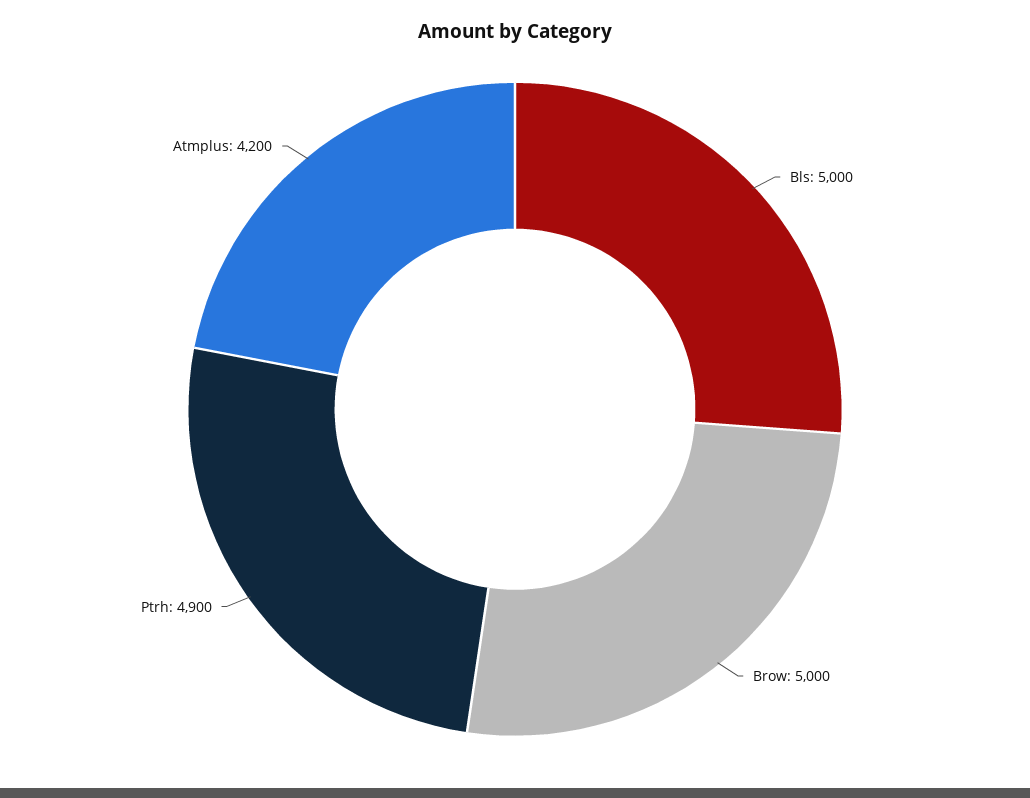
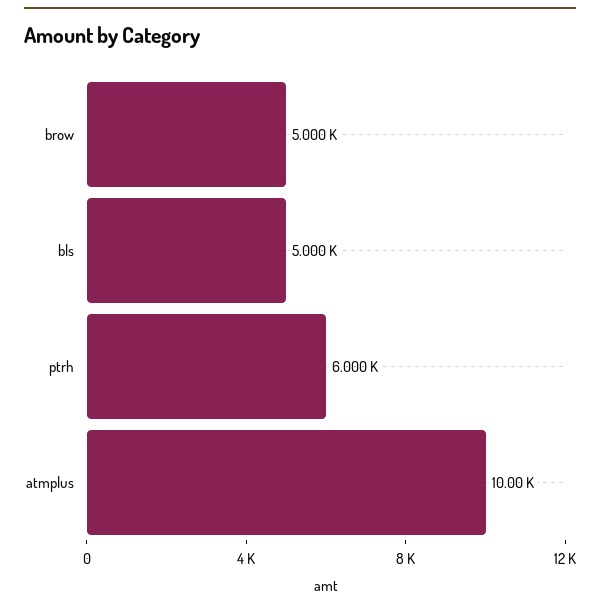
Ptrh: 4900 -> 6000
Atmplus: 4200 -> 10000

